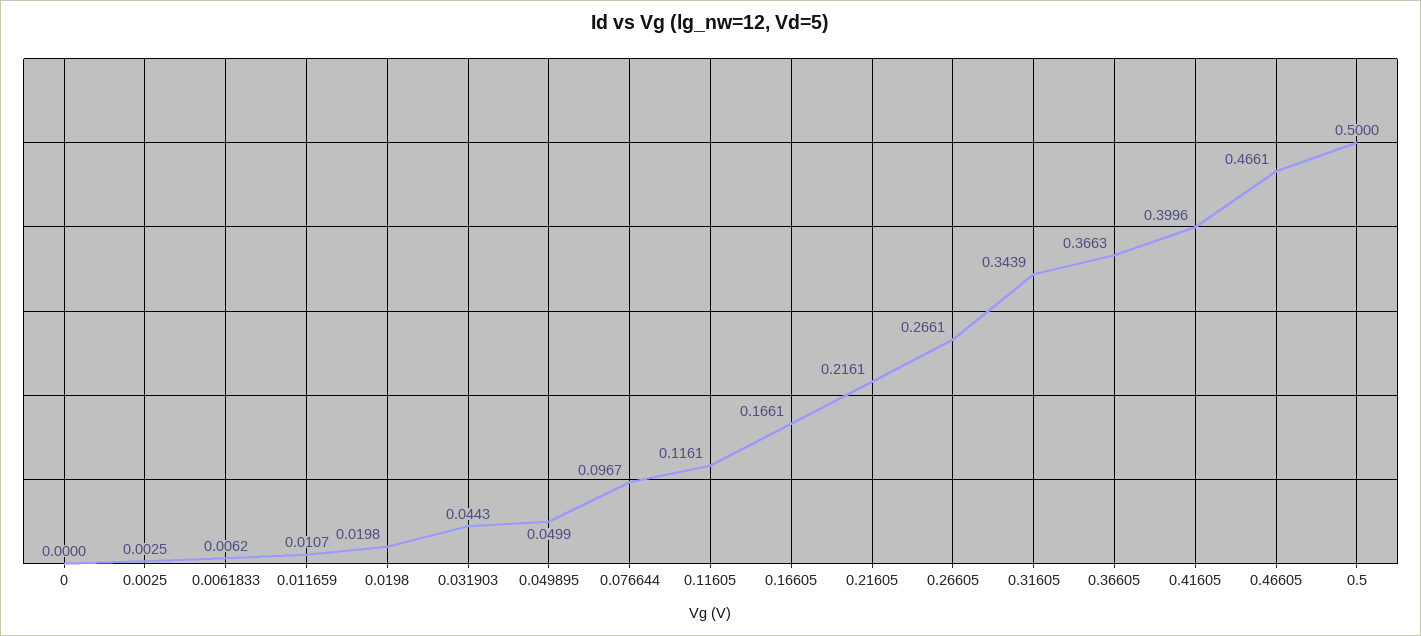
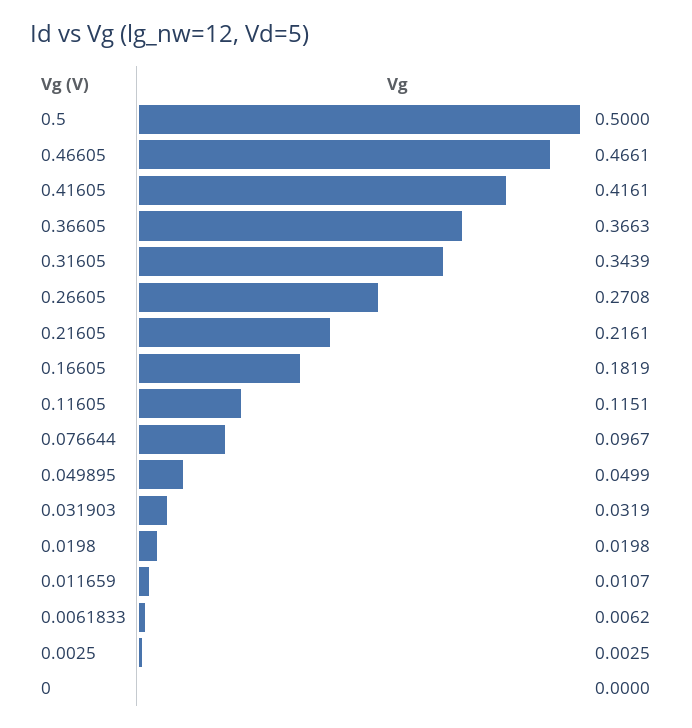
0.031903: 0.0443 -> 0.0319
0.11605: 0.1161 -> 0.1151
0.16605: 0.1661 -> 0.1819
0.26605: 0.2661 -> 0.2708
0.41605: 0.3996 -> 0.4161

